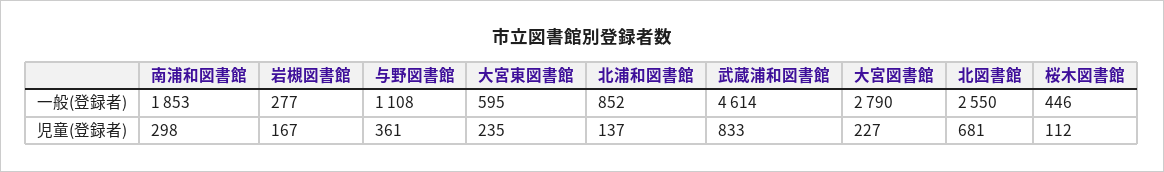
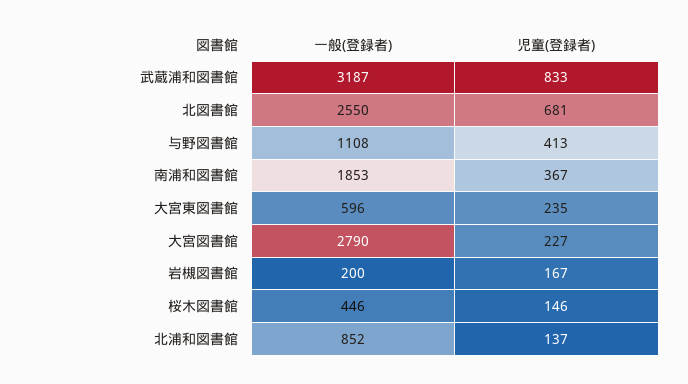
岩槻図書館, 一般(登録者): 277 -> 200
大宮東図書館, 一般(登録者): 595 -> 596
武蔵浦和図書館, 一般(登録者): 4614 -> 3187
南浦和図書館, 児童(登録者): 298 -> 367
与野図書館, 児童(登録者): 361 -> 413
桜木図書館, 児童(登録者): 112 -> 146

